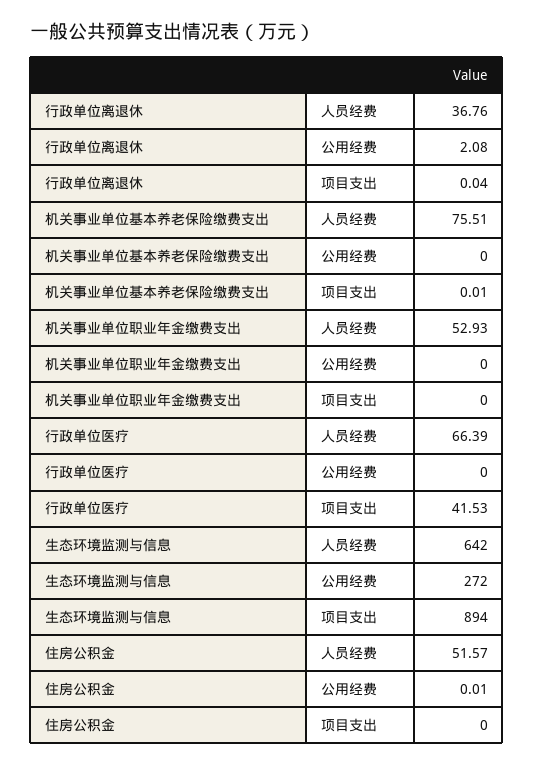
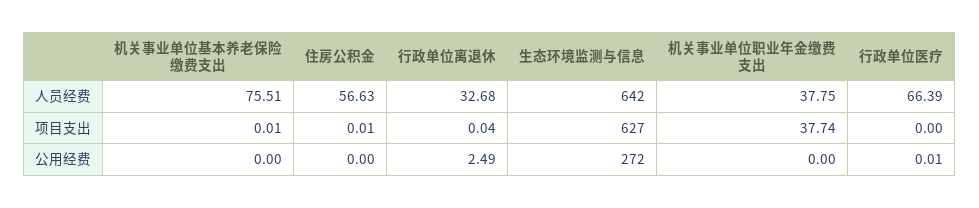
行政单位离退休, 人员经费: 36.76 -> 32.68
行政单位离退休, 公用经费: 2.08 -> 2.49
机关事业单位职业年金缴费支出, 人员经费: 52.93 -> 37.75
机关事业单位职业年金缴费支出, 项目支出: 0 -> 37.74
行政单位医疗, 公用经费: 0 -> 0.01
行政单位医疗, 项目支出: 41.53 -> 0
生态环境监测与信息, 项目支出: 894 -> 627
住房公积金, 人员经费: 51.57 -> 56.63
住房公积金, 公用经费: 0.01 -> 0
住房公积金, 项目支出: 0 -> 0.01

